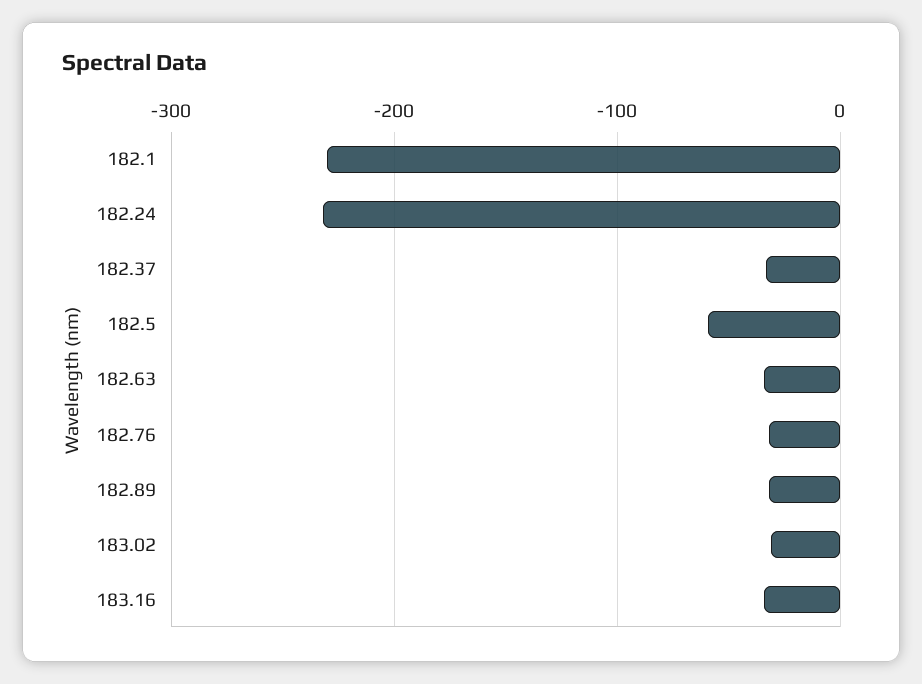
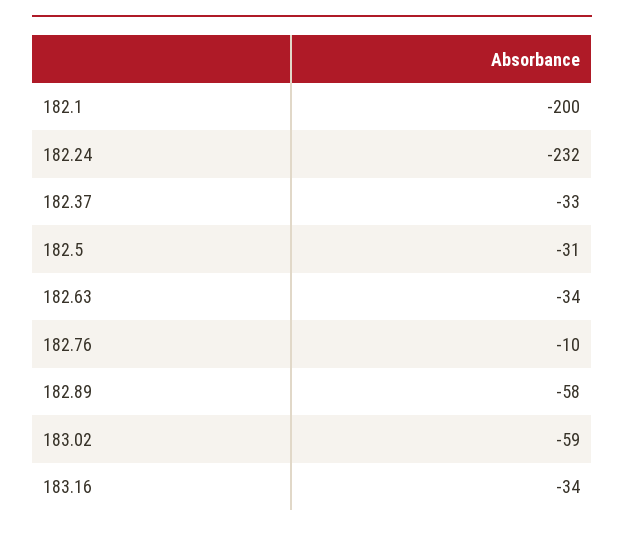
182.1: -230 -> -200
182.5: -60 -> -31
182.76: -30 -> -10
182.89: -30 -> -58
183.02: -30 -> -59

